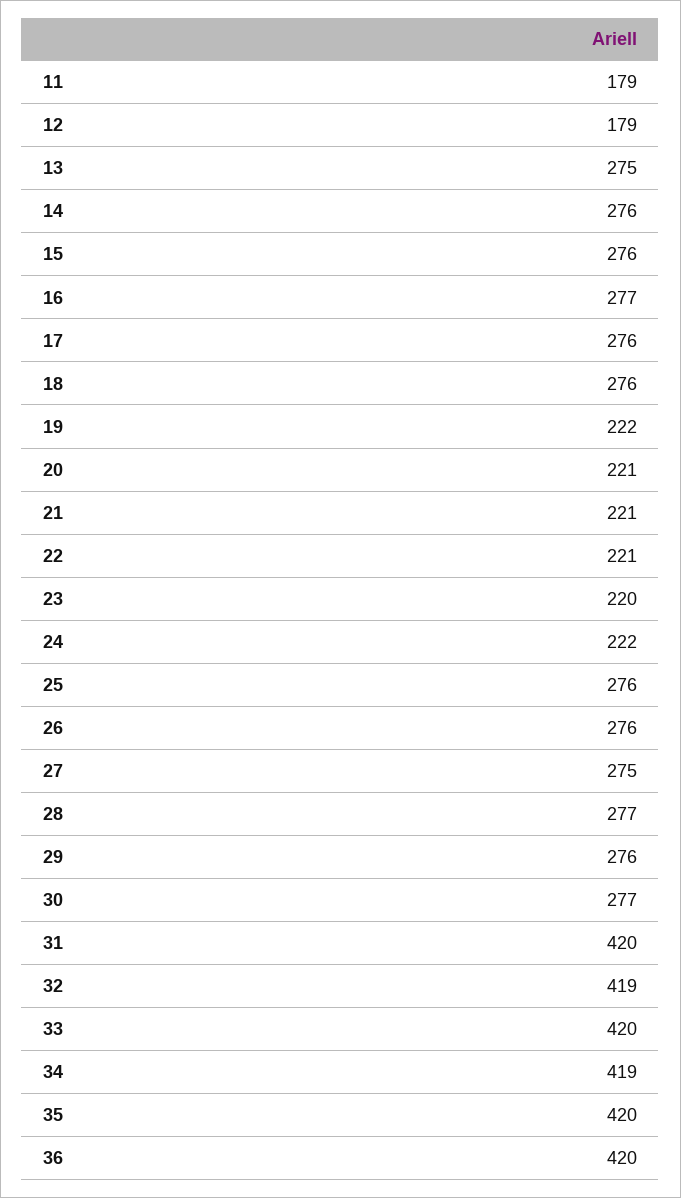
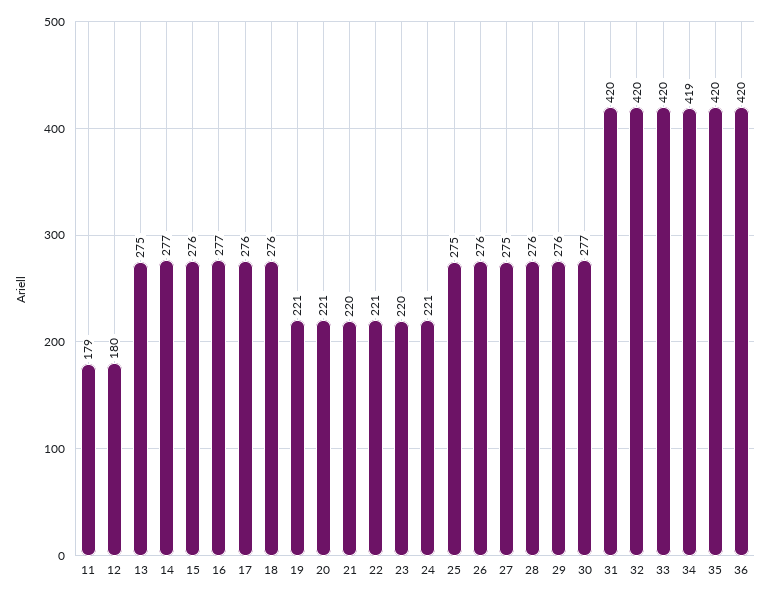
12: 179 -> 180
14: 276 -> 277
19: 222 -> 221
21: 221 -> 220
24: 222 -> 221
25: 276 -> 275
28: 277 -> 276
32: 419 -> 420

